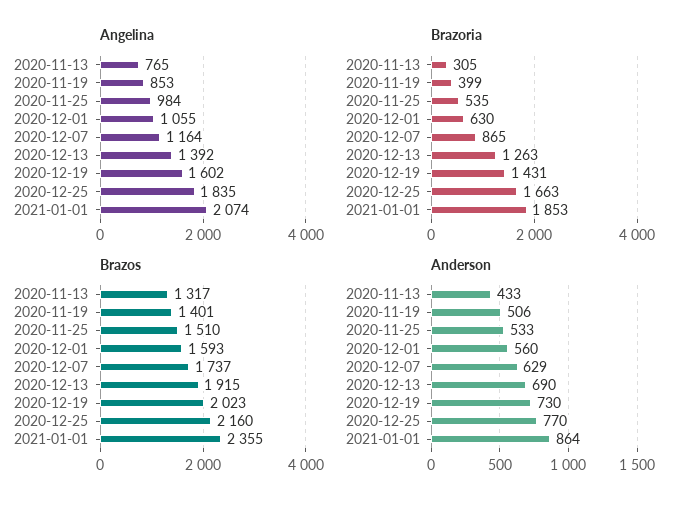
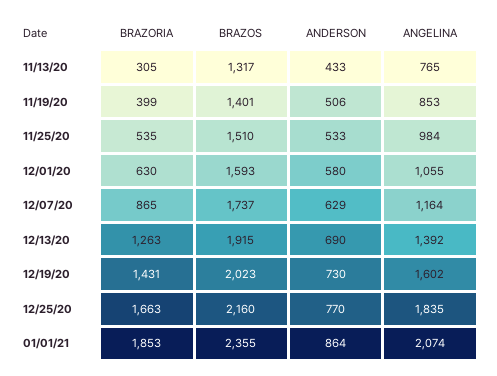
Anderson, 2020-12-01: 560 -> 580

